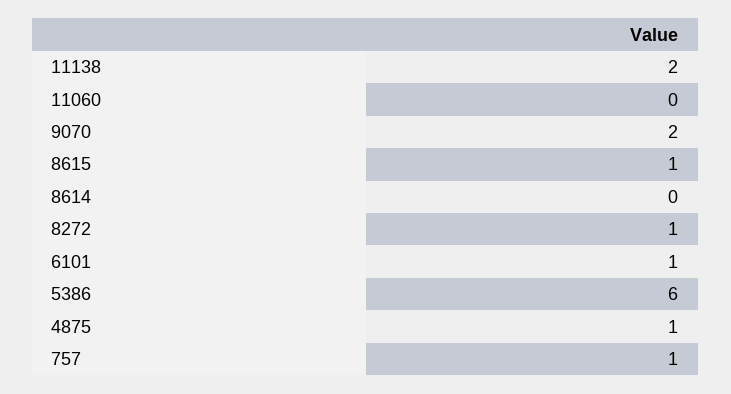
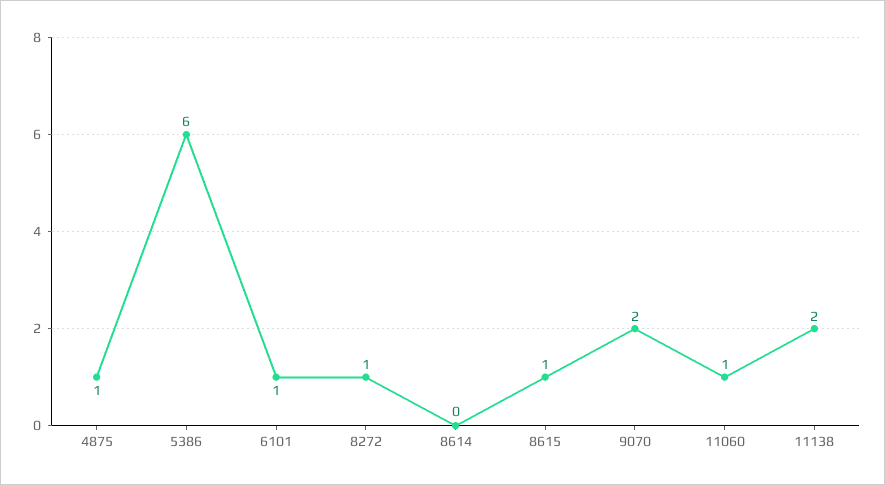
11060: 0 -> 1
757: 1 -> none

